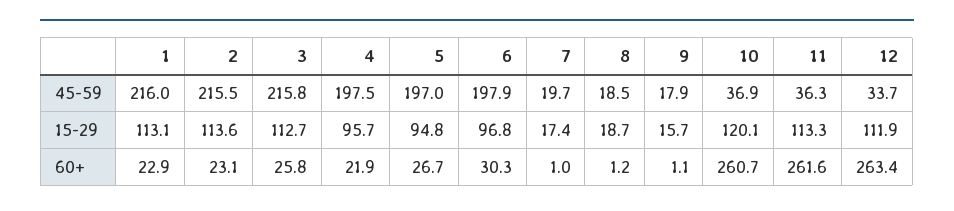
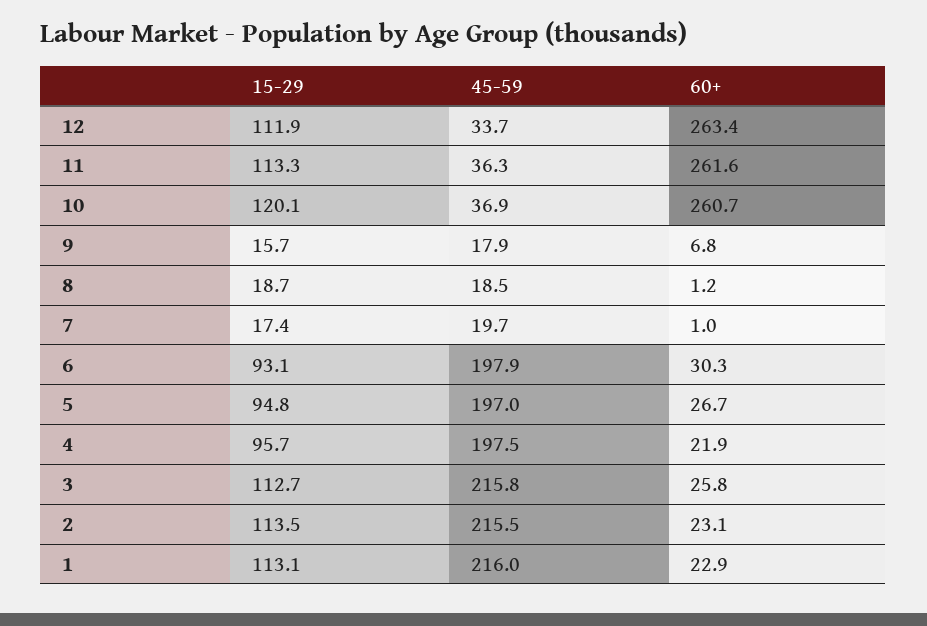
2, 15-29: 113.6 -> 113.5
6, 15-29: 96.8 -> 93.1
9, 60+: 1.1 -> 6.8

